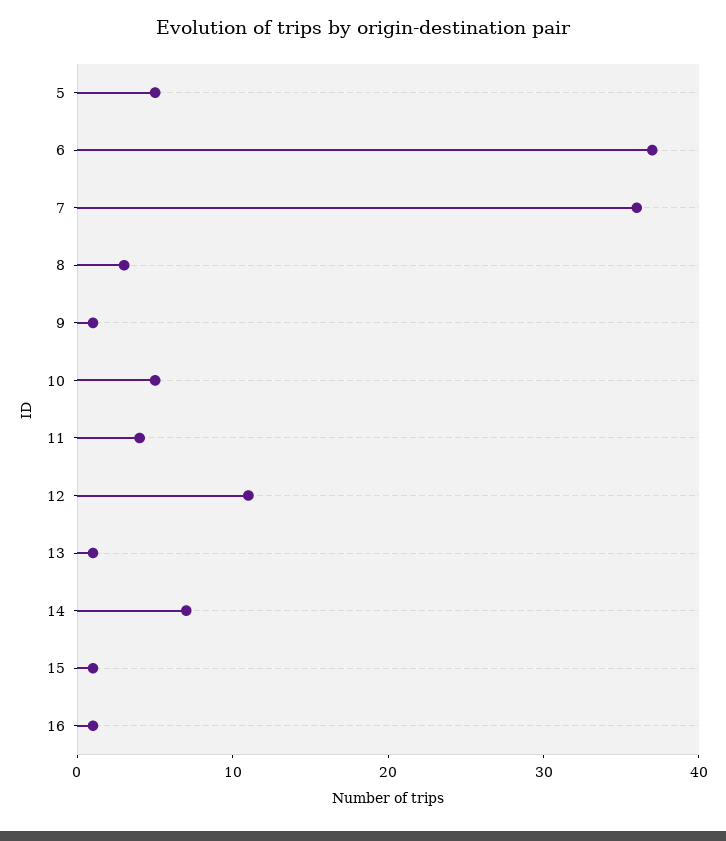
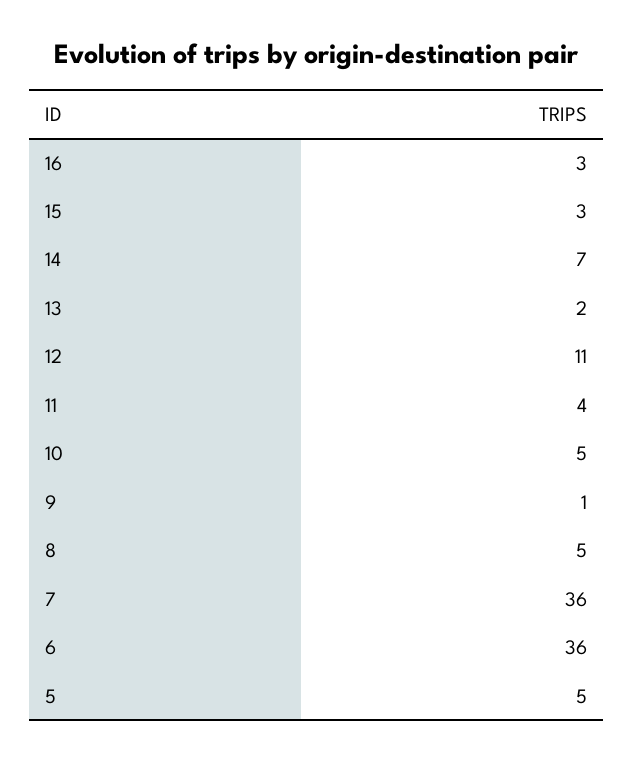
6: 37 -> 36
8: 3 -> 5
13: 1 -> 2
15: 1 -> 3
16: 1 -> 3

